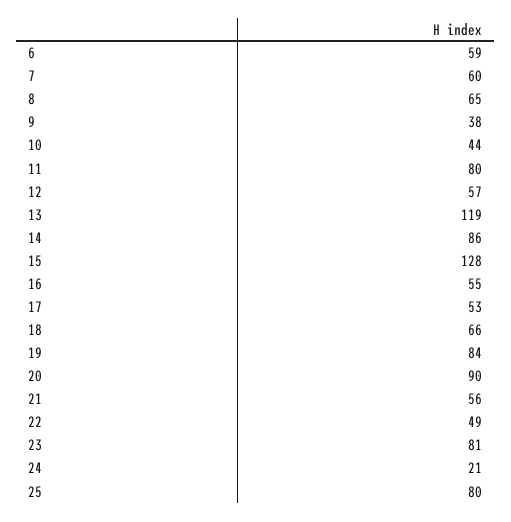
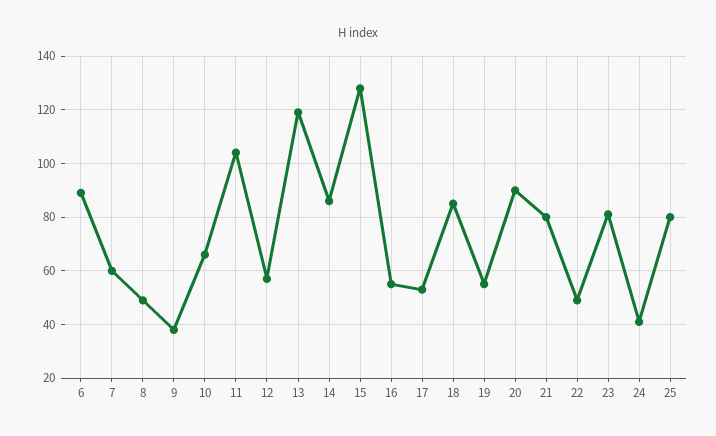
6: 59 -> 90
8: 65 -> 50
10: 44 -> 65
11: 80 -> 105
18: 66 -> 85
19: 84 -> 55
21: 56 -> 80
24: 21 -> 40

